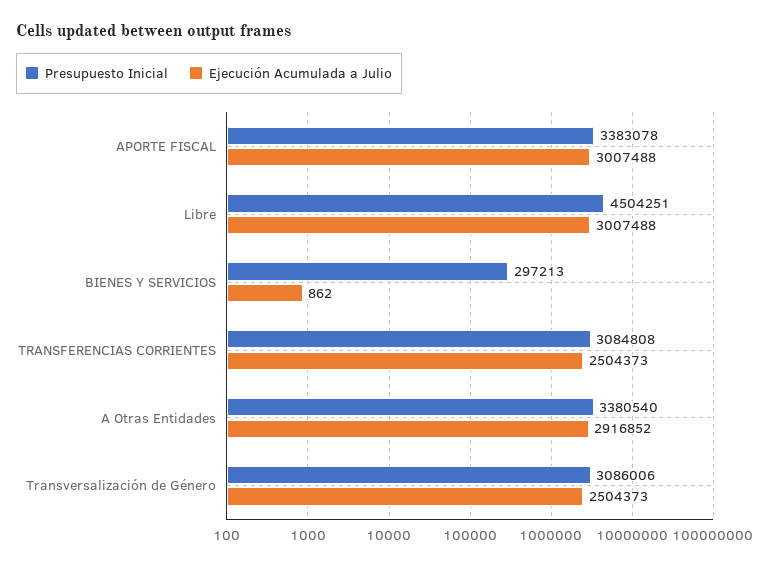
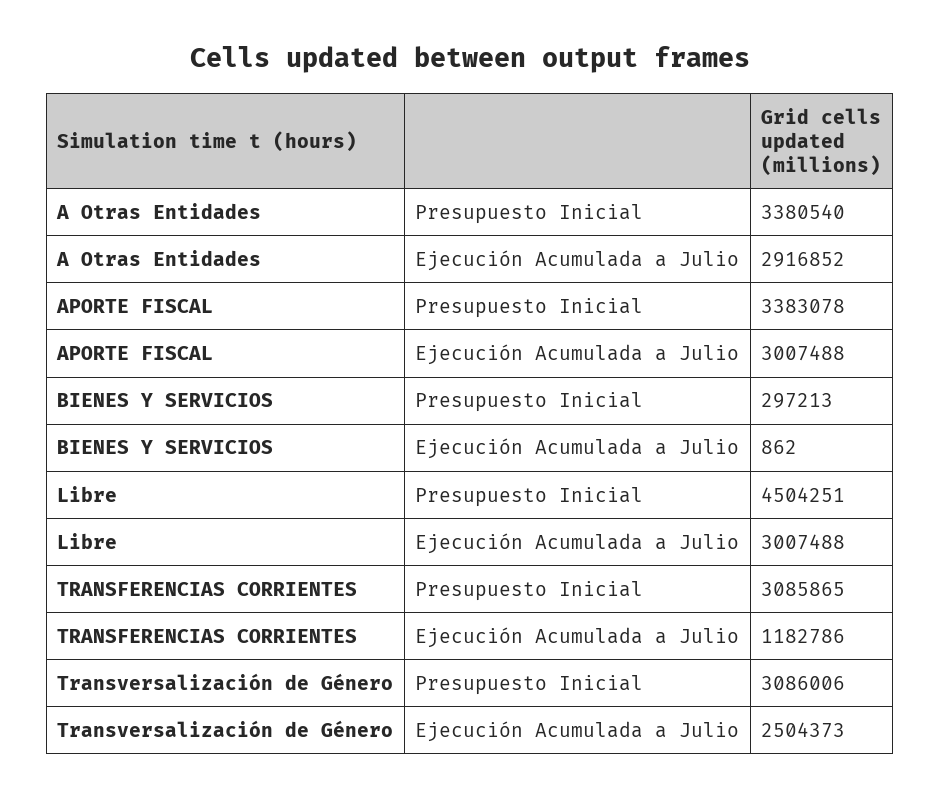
Presupuesto Inicial, TRANSFERENCIAS CORRIENTES: 3084808 -> 3085865
Ejecución Acumulada a Julio, TRANSFERENCIAS CORRIENTES: 2504373 -> 1182786

